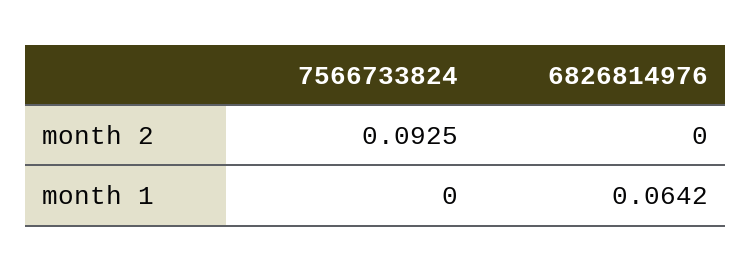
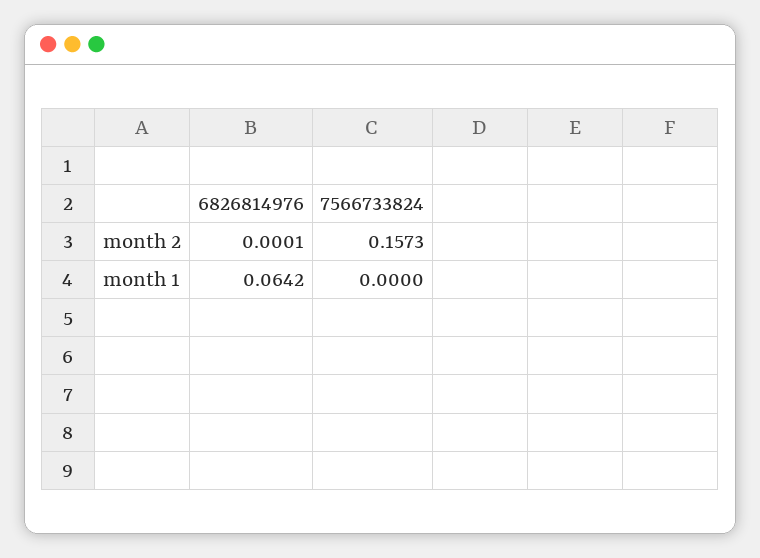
7566733824, month 2: 0.0925 -> 0.1573
6826814976, month 2: 0 -> 0.0001

